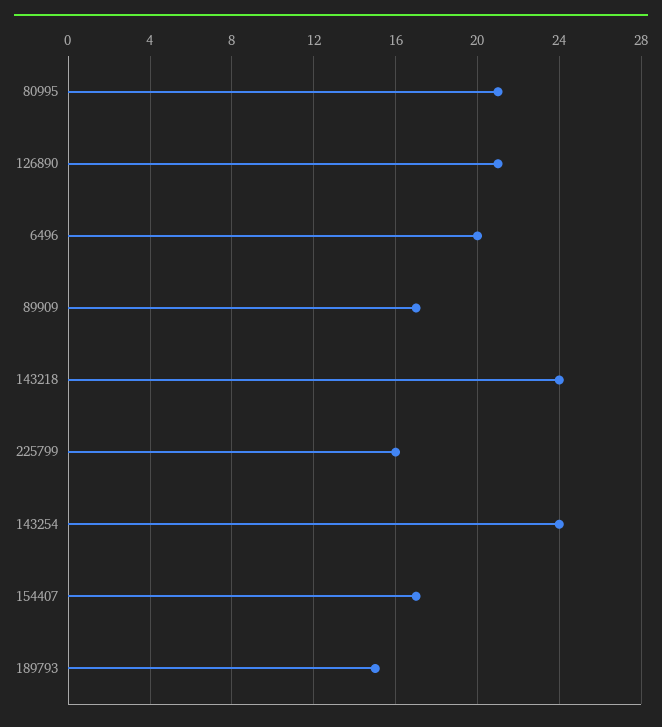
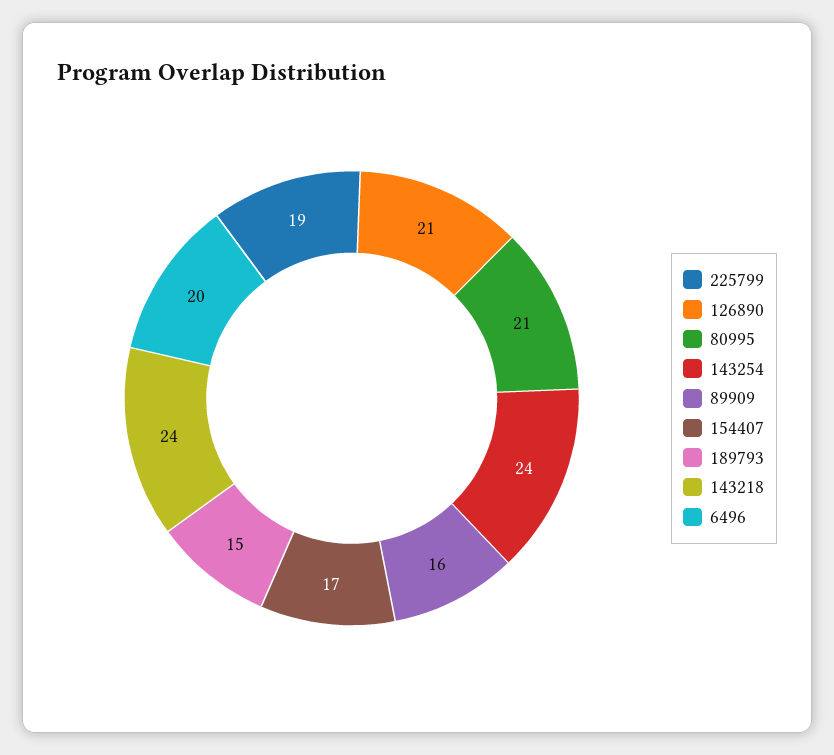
89909: 17 -> 16
225799: 16 -> 19

